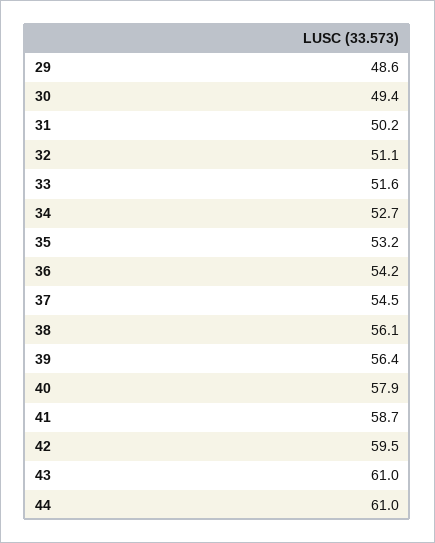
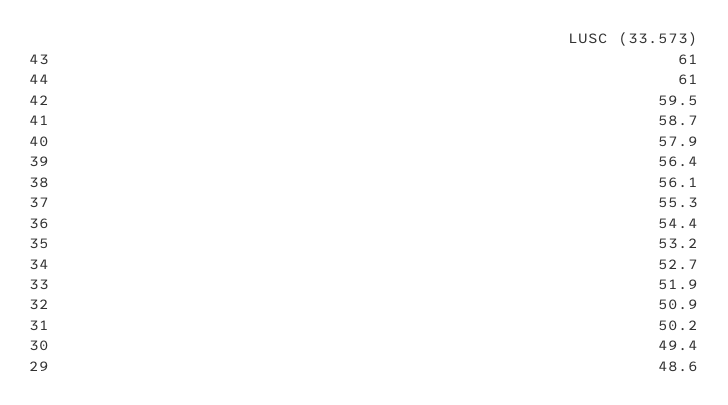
32: 51.1 -> 50.9
33: 51.6 -> 51.9
36: 54.2 -> 54.4
37: 54.5 -> 55.3

